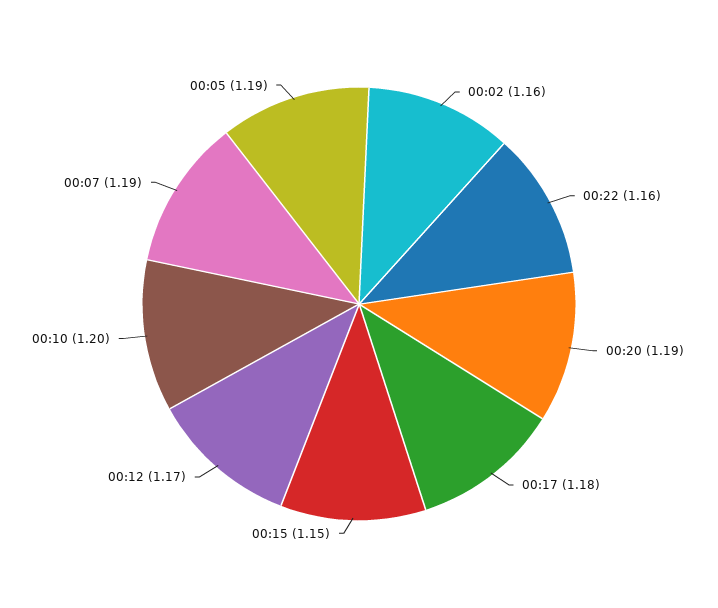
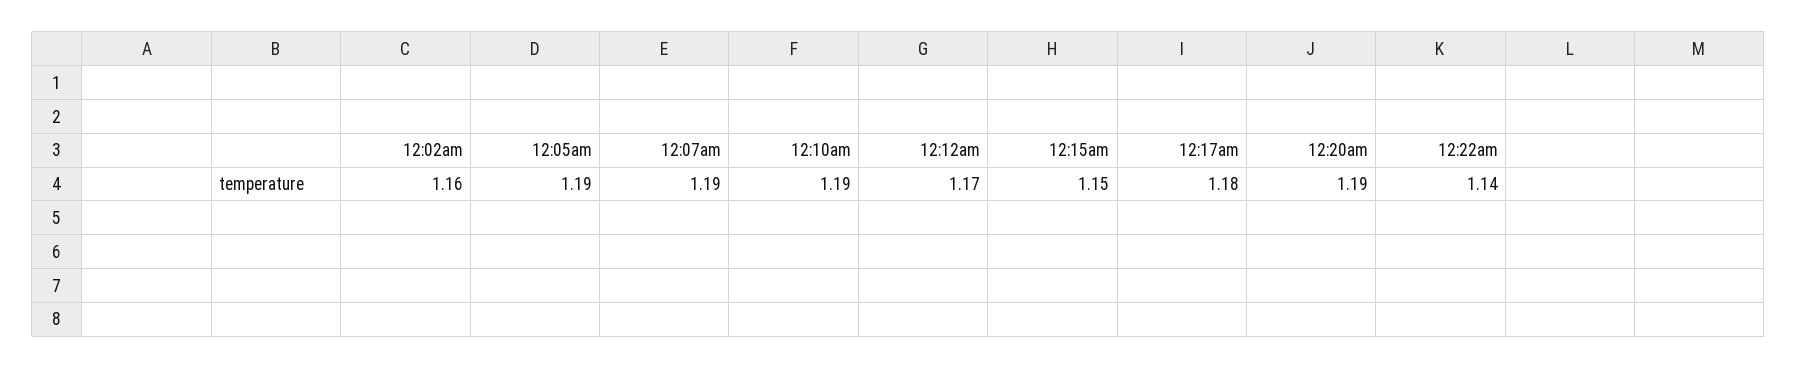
00:22: 1.16 -> 1.14
00:10: 1.2 -> 1.19

